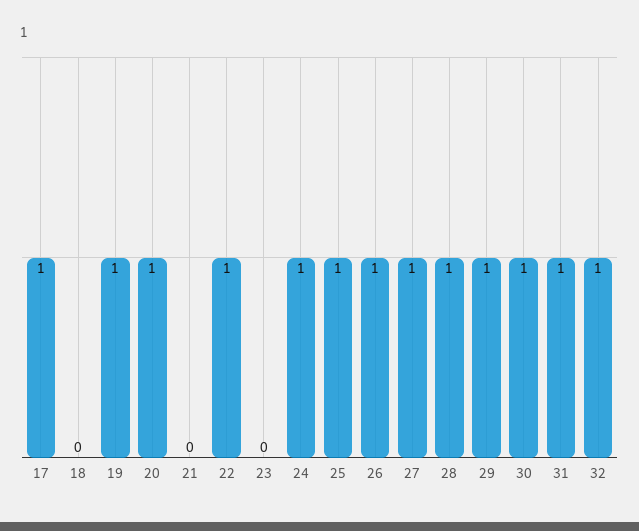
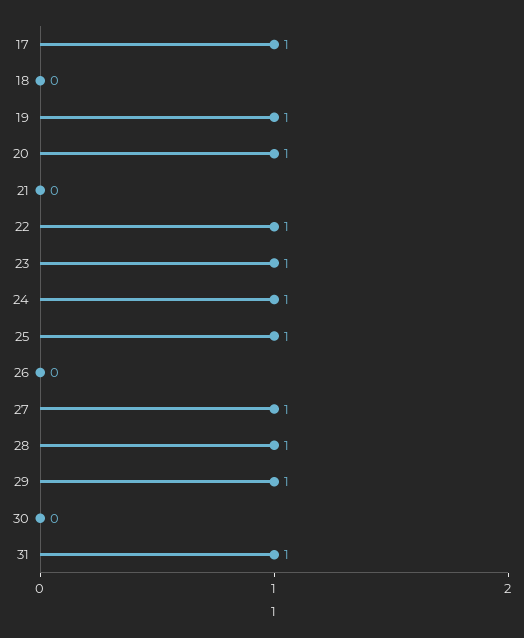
23: 0 -> 1
26: 1 -> 0
30: 1 -> 0
32: 1 -> none

